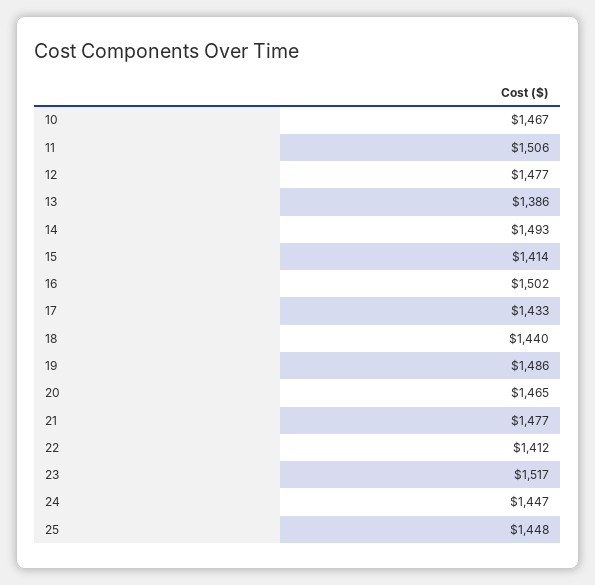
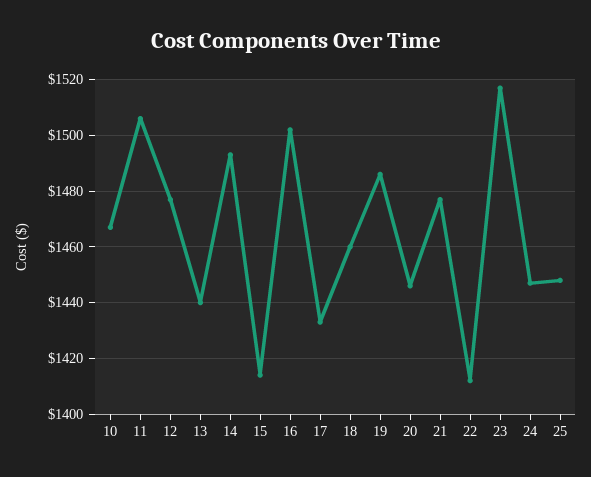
13: 1386 -> 1440
18: 1440 -> 1460
20: 1465 -> 1445

